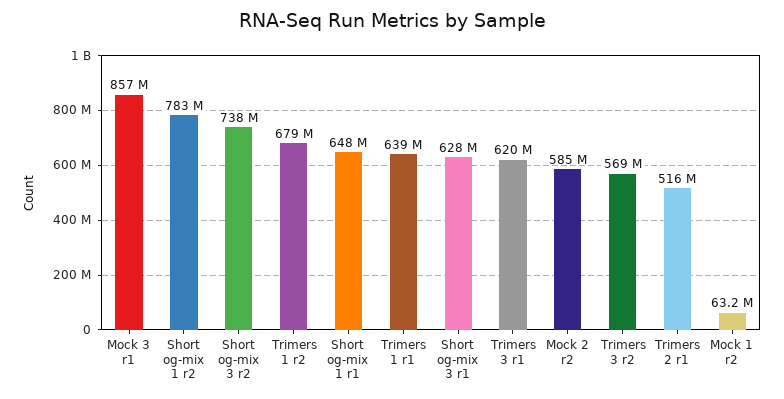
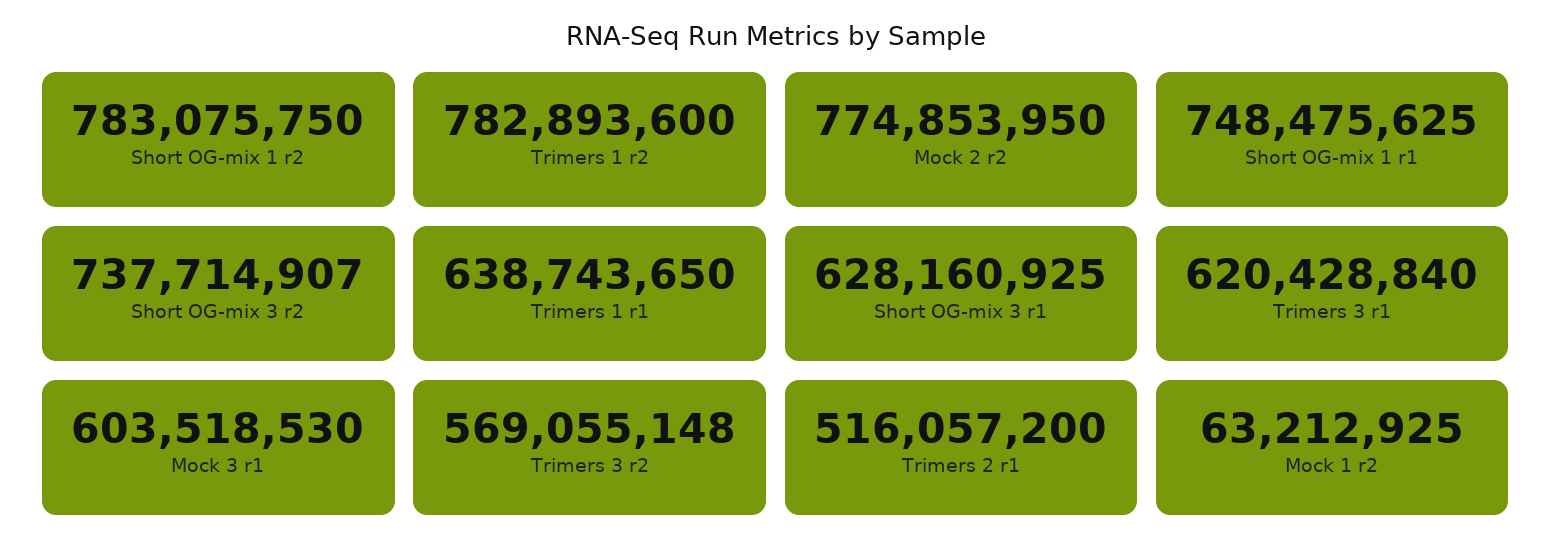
Mock 3 r1: 857000000 -> 603518530
Trimers 1 r2: 679000000 -> 782893600
Short og-mix 1 r1: 648000000 -> 748475625
Mock 2 r2: 585000000 -> 774853950

